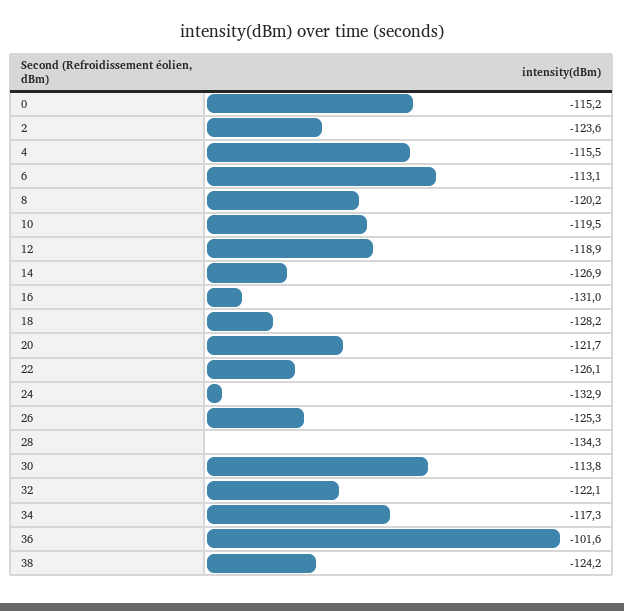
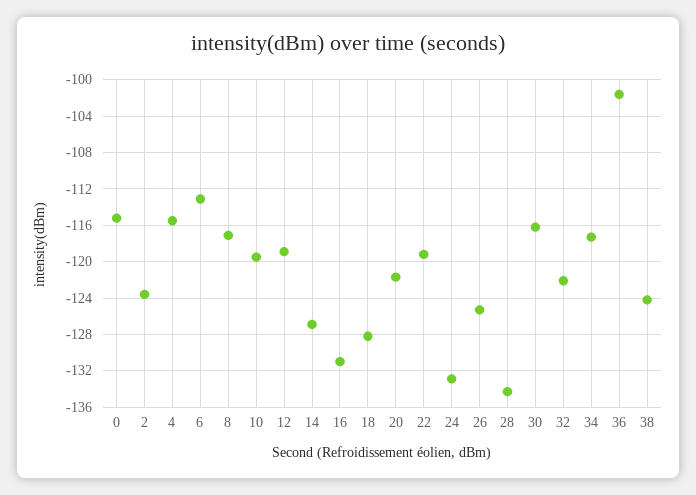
8: -120.2 -> -117
22: -126.1 -> -119
30: -113.8 -> -116

